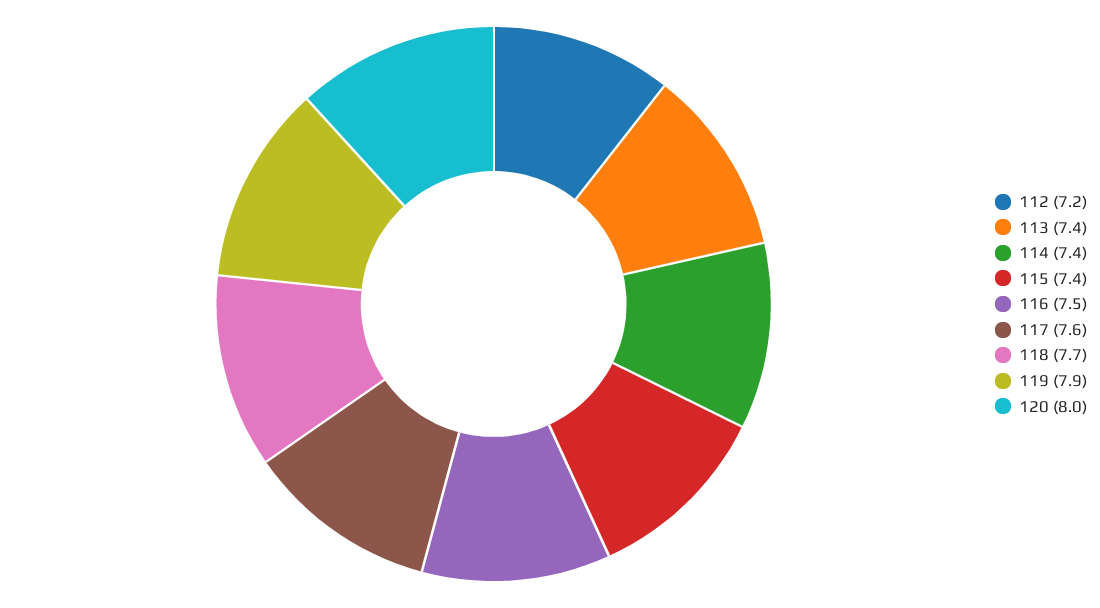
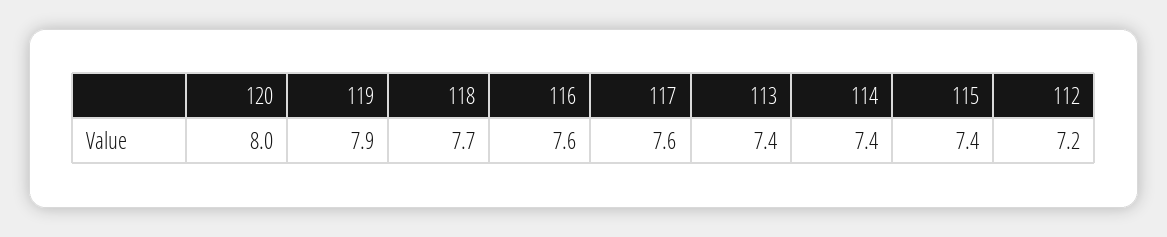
116: 7.5 -> 7.6

